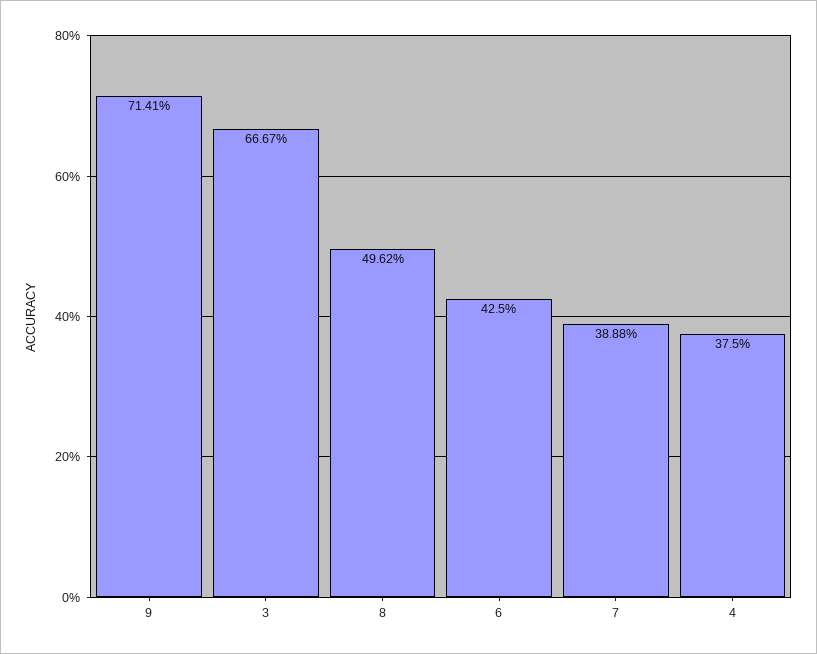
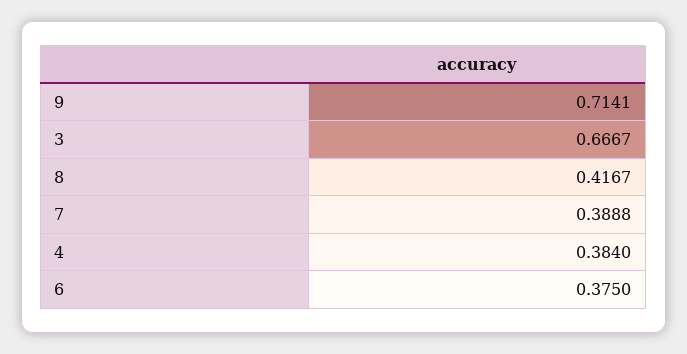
8: 0.4962 -> 0.4167
6: 0.425 -> 0.375
4: 0.375 -> 0.384

